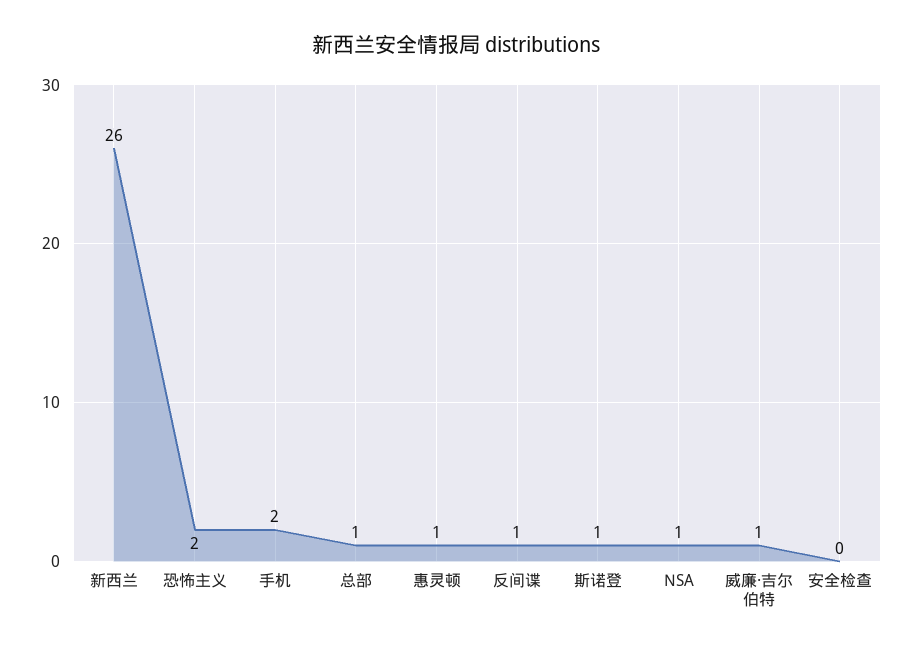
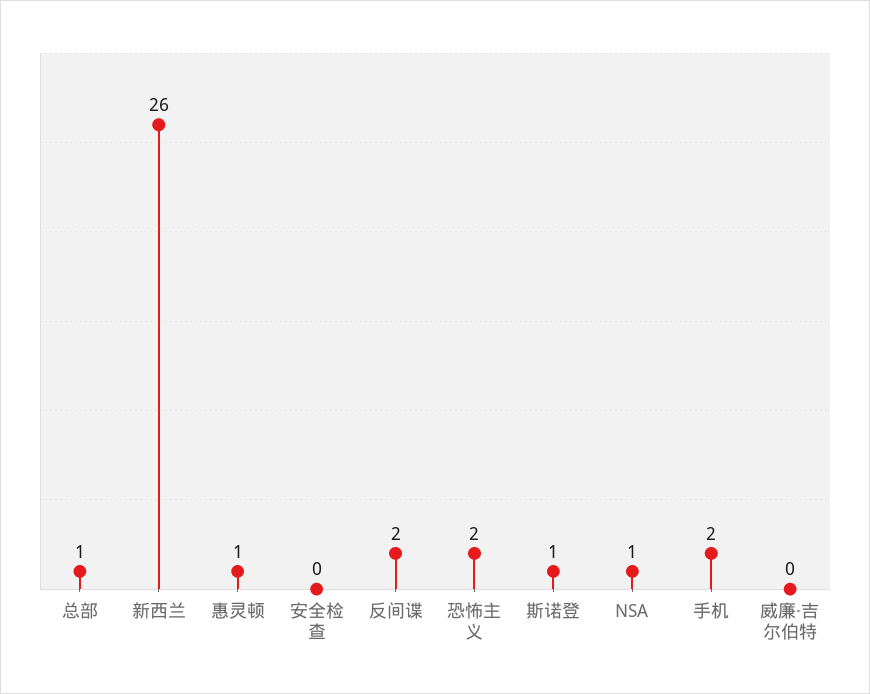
反间谍: 1 -> 2
威廉·吉尔伯特: 1 -> 0

